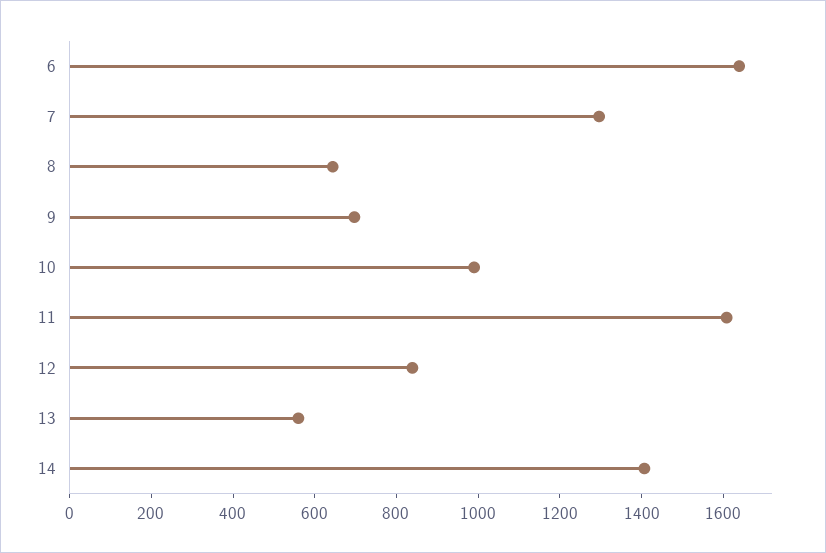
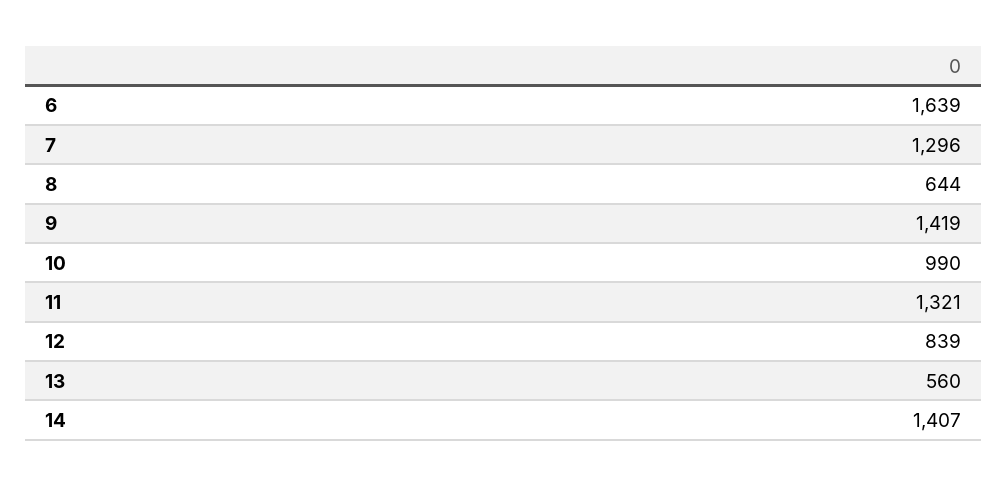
9: 700 -> 1419
11: 1600 -> 1321

